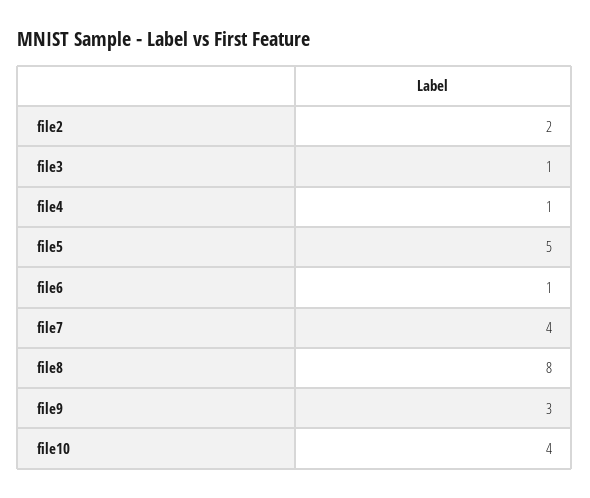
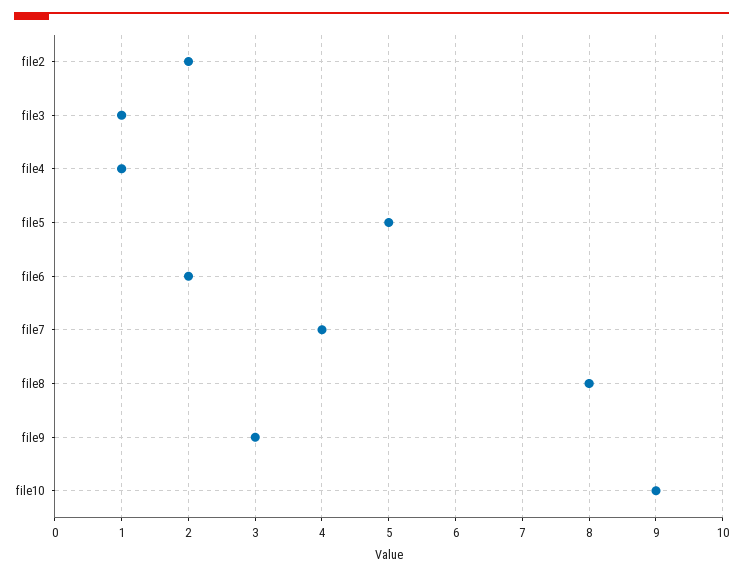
file6: 1 -> 2
file10: 4 -> 9

